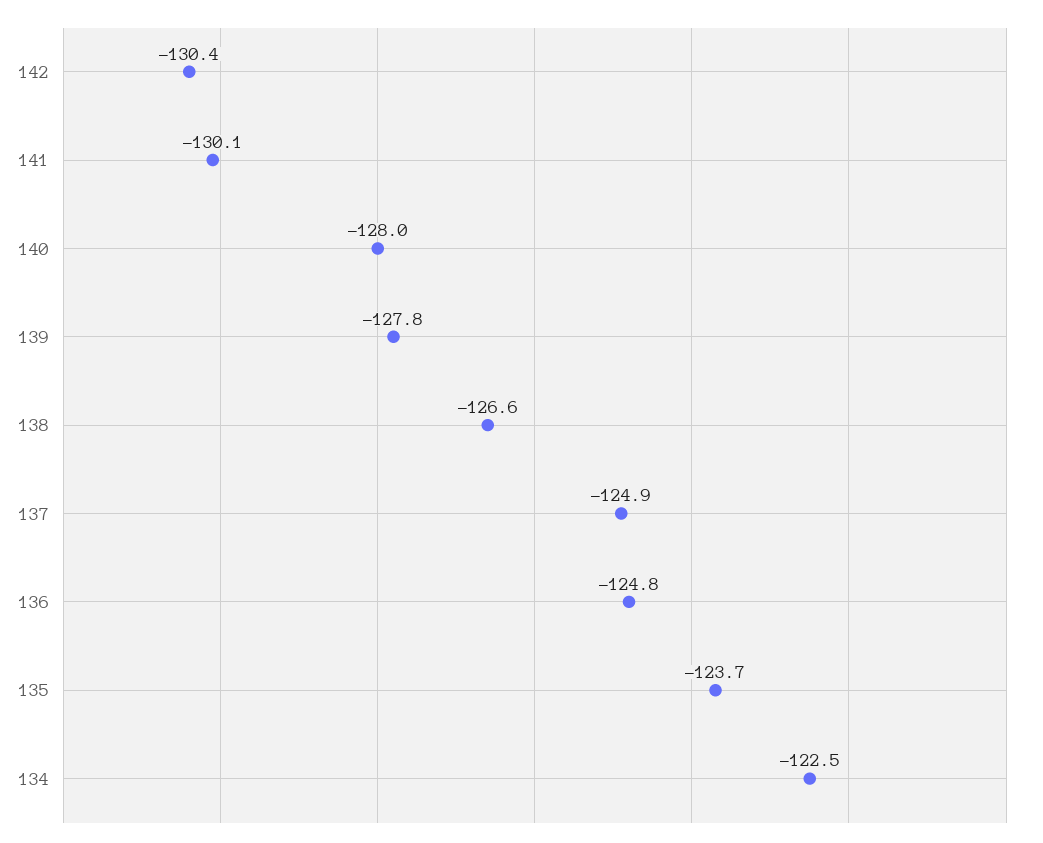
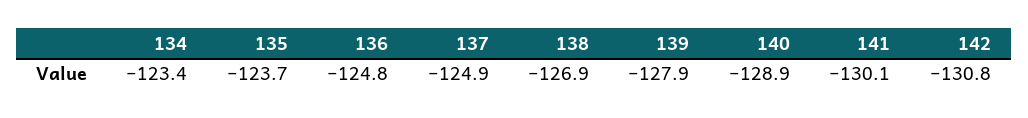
142: -130.4 -> -130.8
140: -128 -> -128.9
139: -127.8 -> -127.9
138: -126.6 -> -126.9
134: -122.5 -> -123.4

